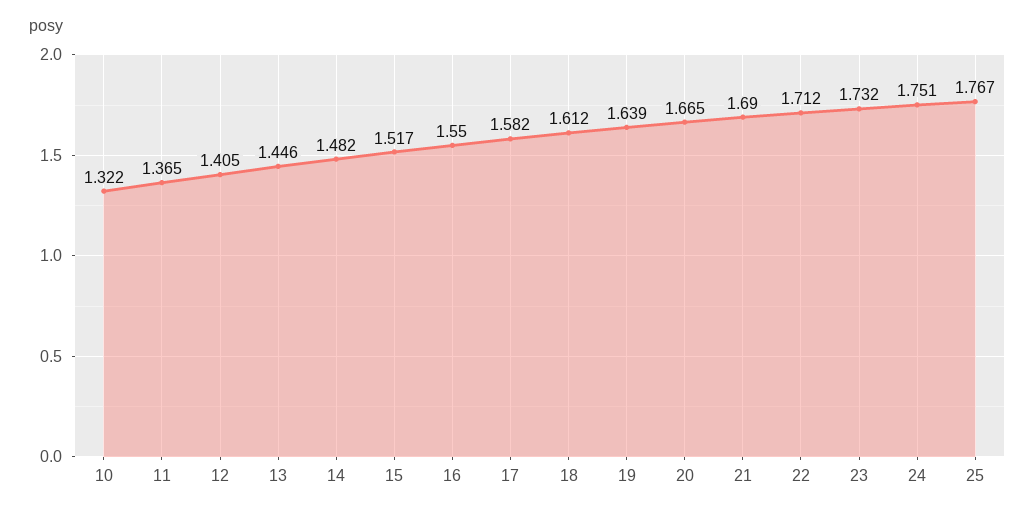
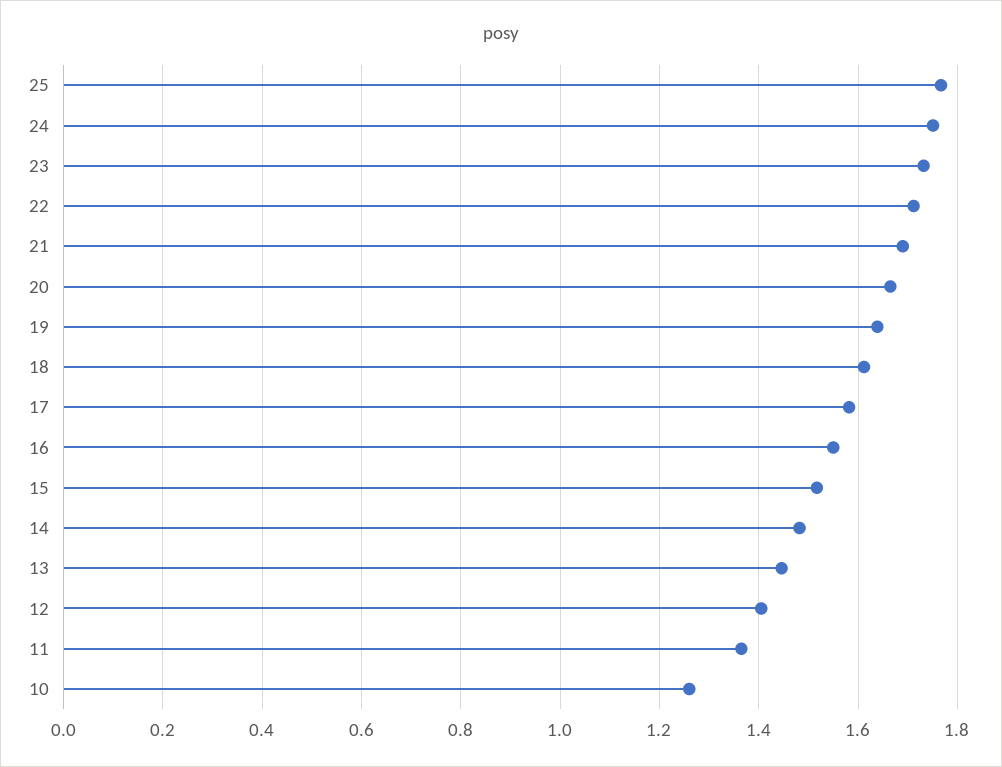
10: 1.322 -> 1.26

